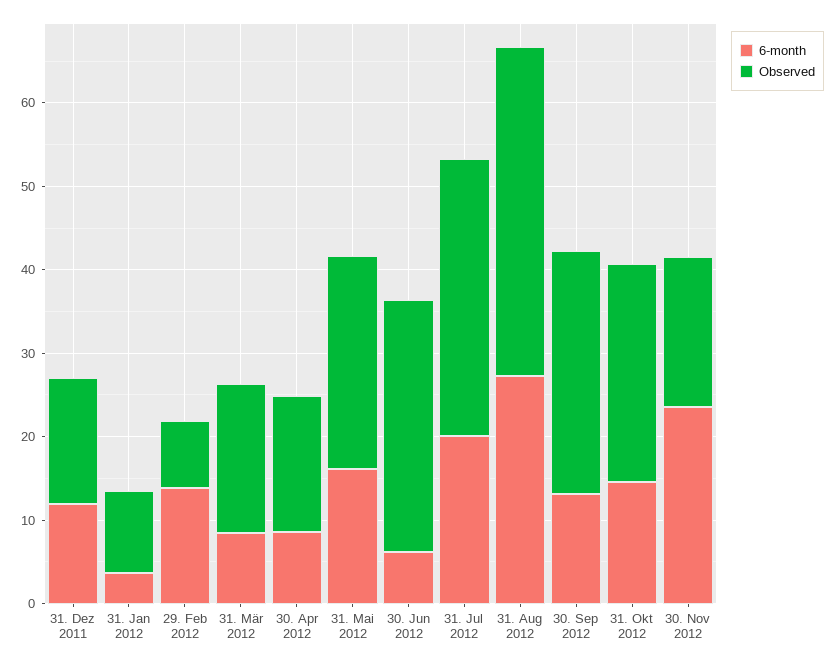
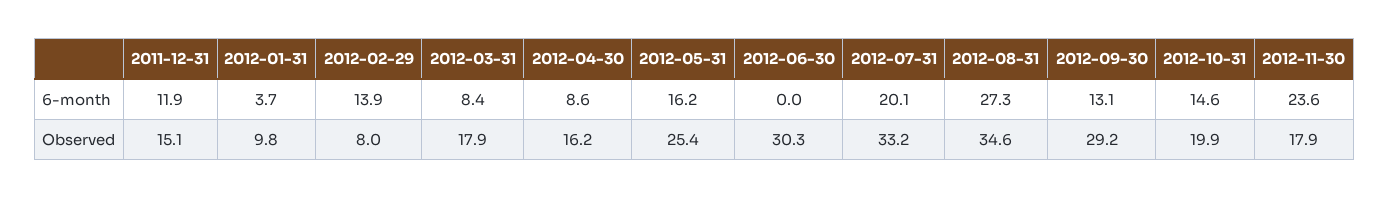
6-month, 30. Jun 2012: 6 -> 0
Observed, 31. Aug 2012: 40 -> 34.6
Observed, 31. Okt 2012: 26 -> 19.9

